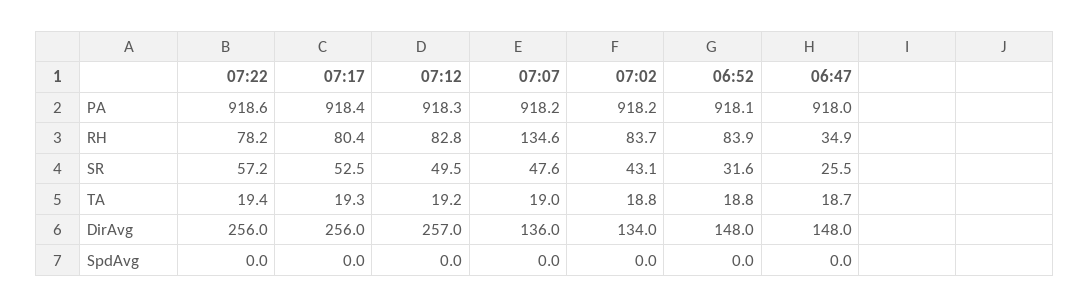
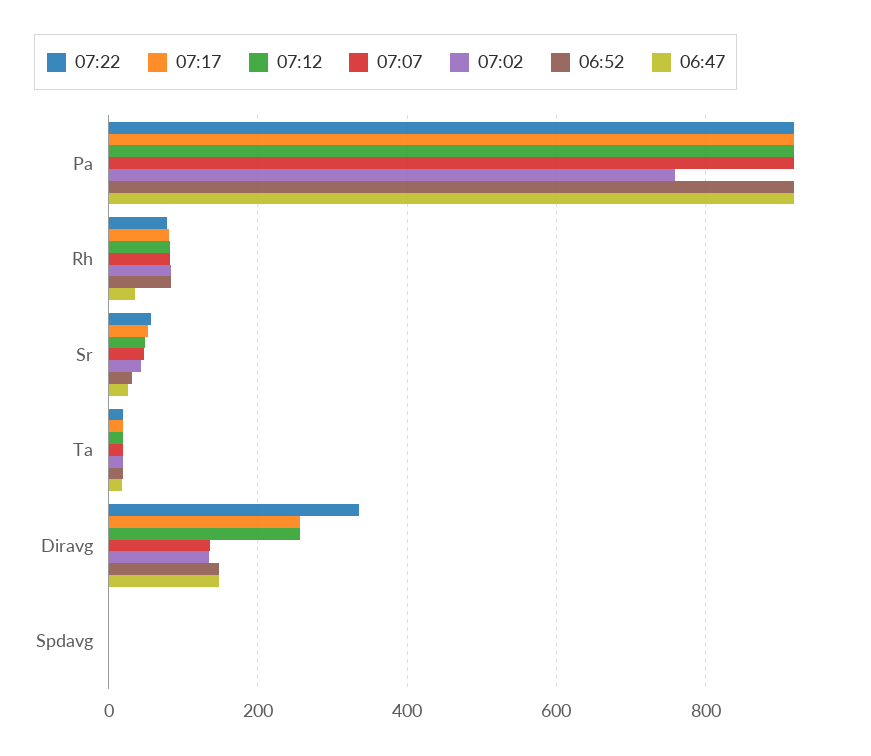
07:02, PA: 918.2 -> 760
07:07, RH: 134.6 -> 80
07:22, DirAvg: 256 -> 340

